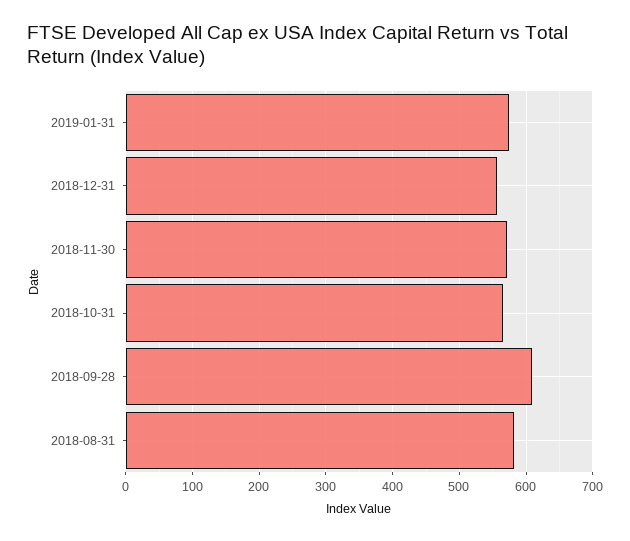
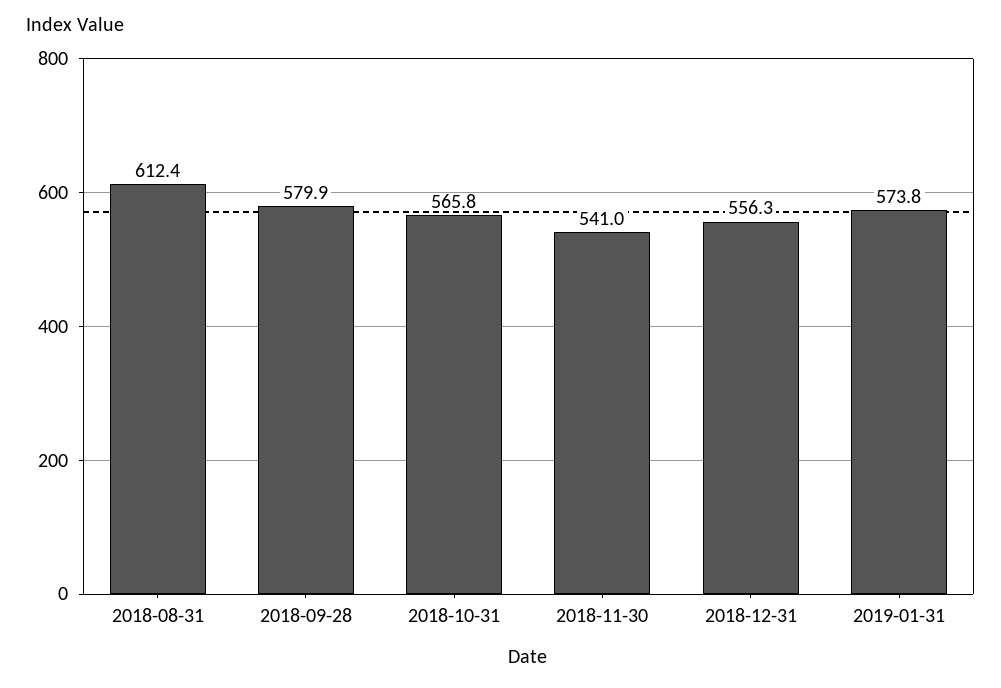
2018-11-30: 570 -> 541
2018-09-28: 610 -> 579.9
2018-08-31: 580 -> 612.4

